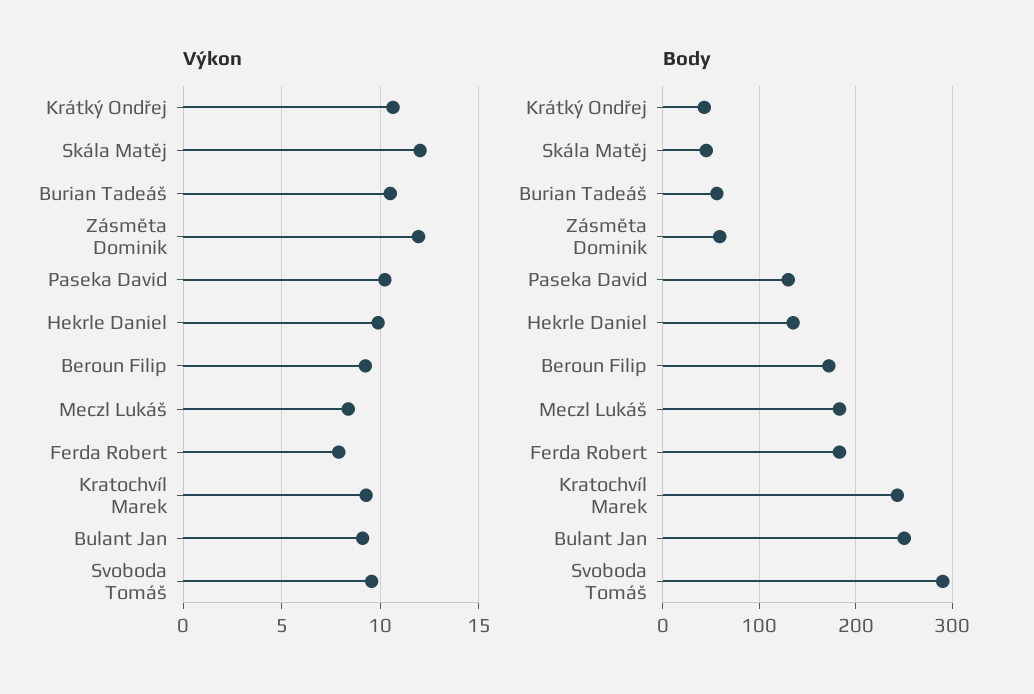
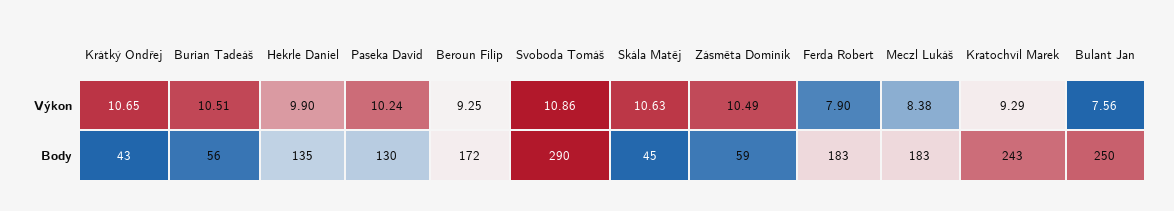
Výkon, Skála Matěj: 12 -> 10.63
Výkon, Zásměta Dominik: 12 -> 10.49
Výkon, Bulant Jan: 9 -> 7.56
Výkon, Svoboda Tomáš: 9.5 -> 10.86

